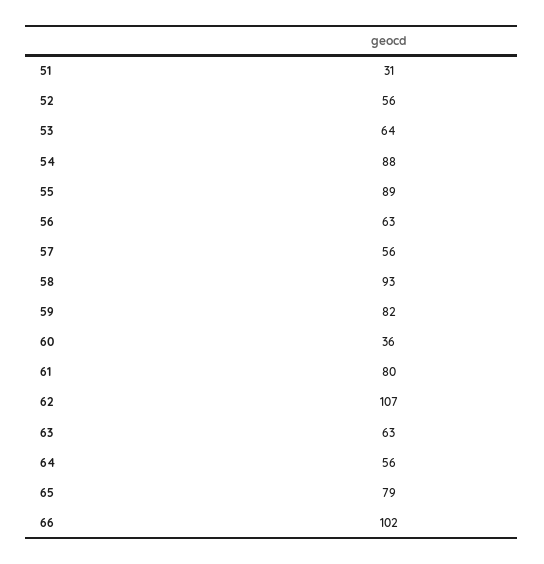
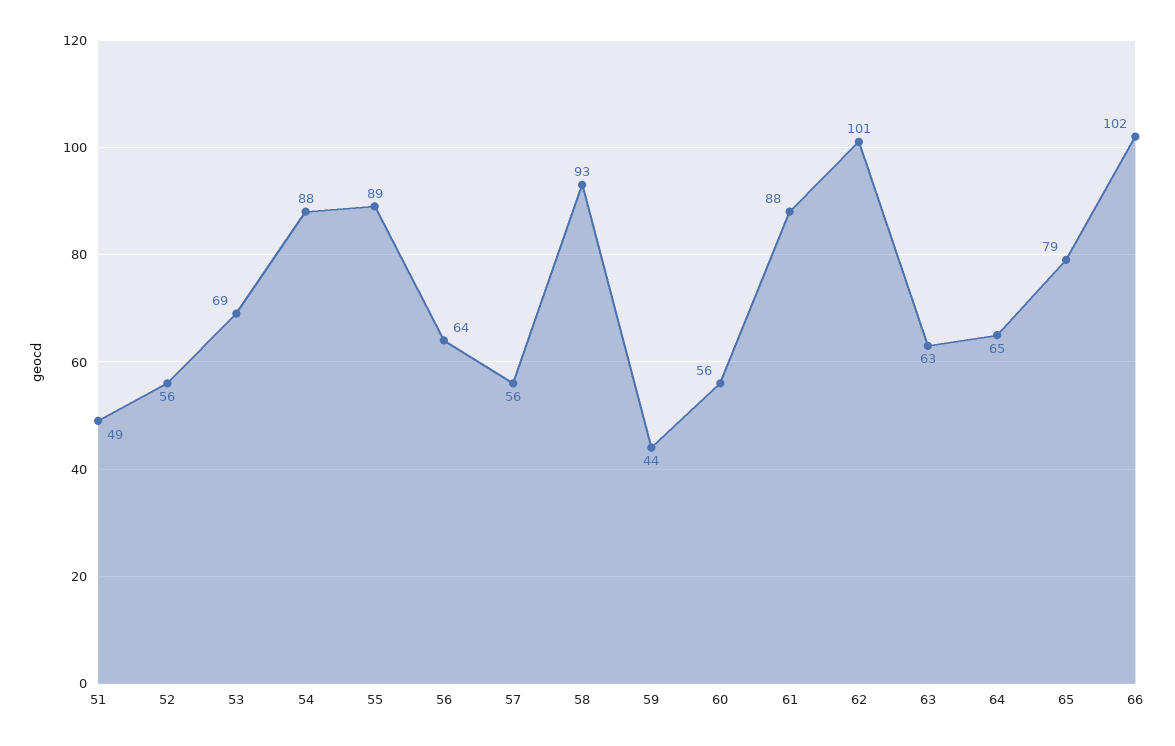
51: 31 -> 49
53: 64 -> 69
56: 63 -> 64
59: 82 -> 44
60: 36 -> 56
61: 80 -> 88
62: 107 -> 101
64: 56 -> 65

